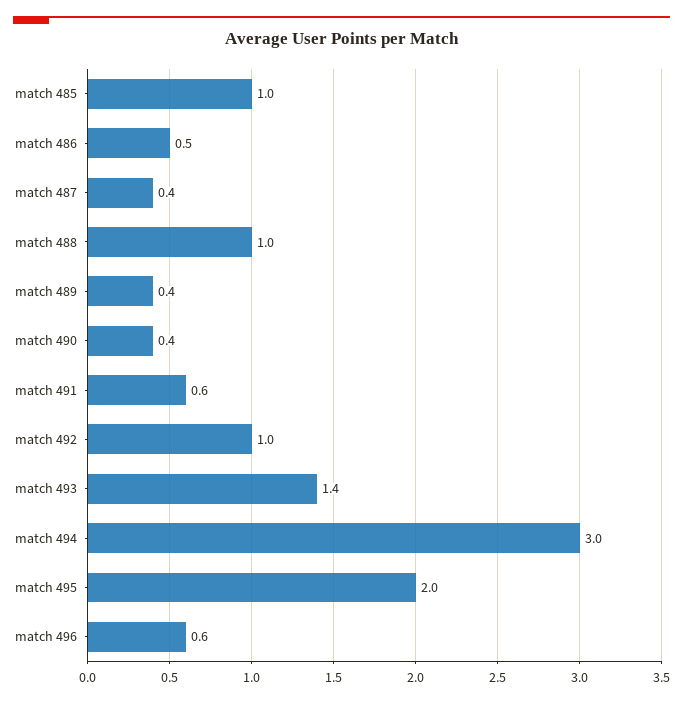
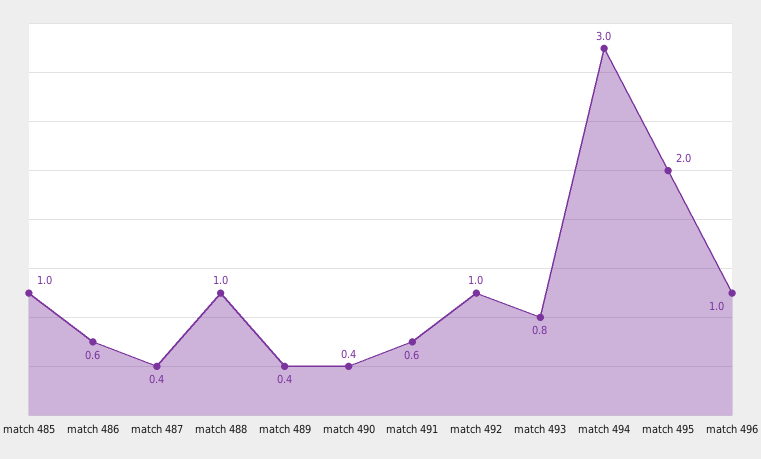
match 486: 0.5 -> 0.6
match 493: 1.4 -> 0.8
match 496: 0.6 -> 1

